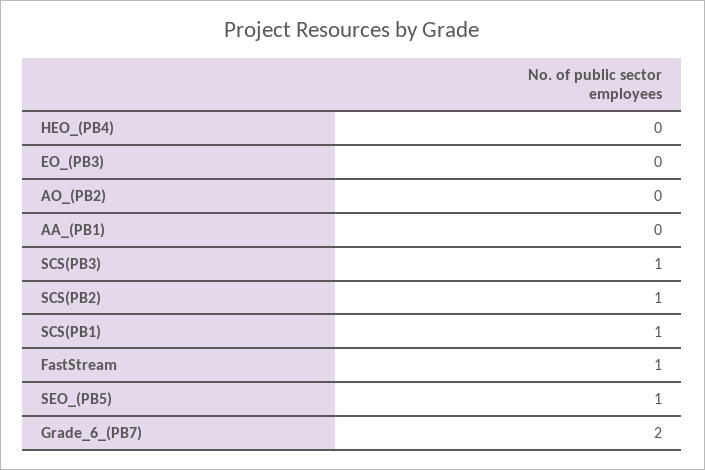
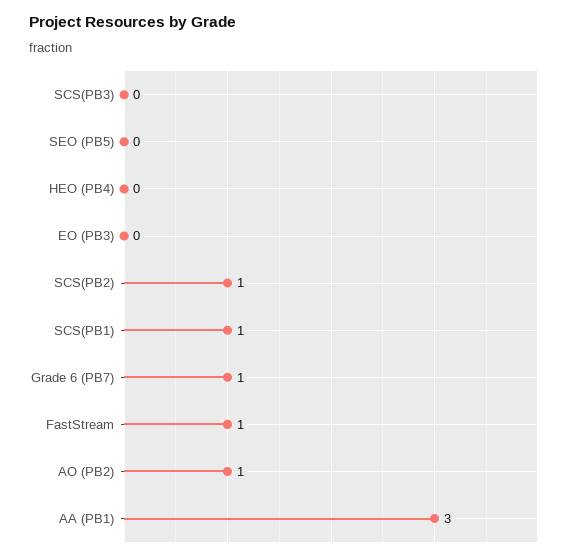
AO_(PB2): 0 -> 1
AA_(PB1): 0 -> 3
SCS(PB3): 1 -> 0
SEO_(PB5): 1 -> 0
Grade_6_(PB7): 2 -> 1

